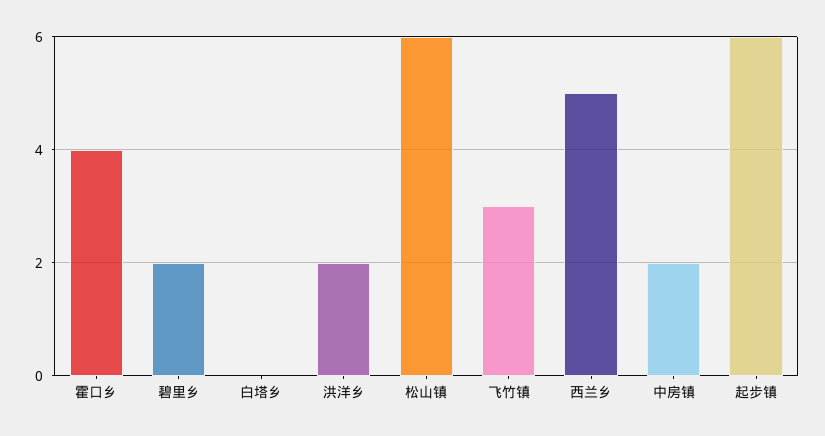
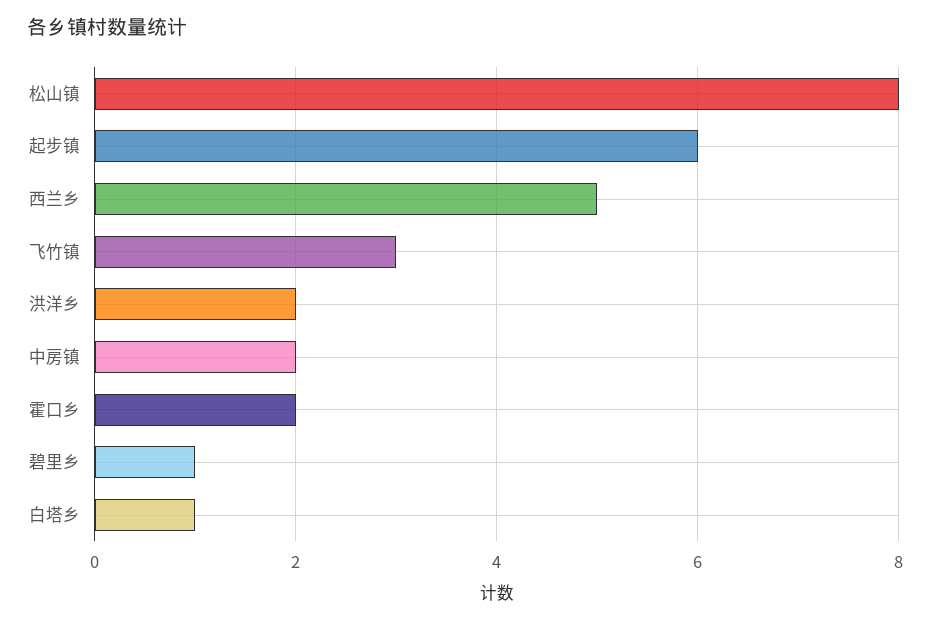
霍口乡: 4 -> 2
碧里乡: 2 -> 1
白塔乡: 0 -> 1
松山镇: 6 -> 8

